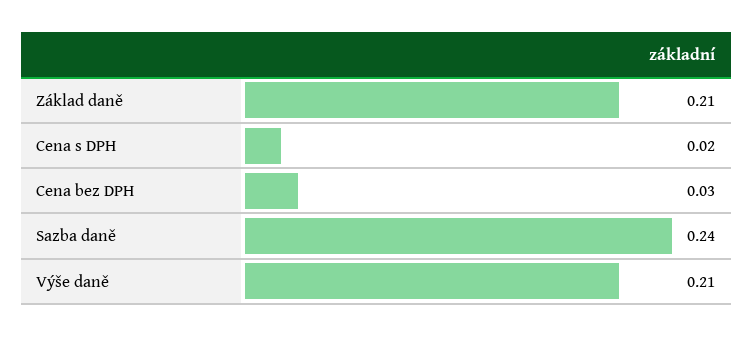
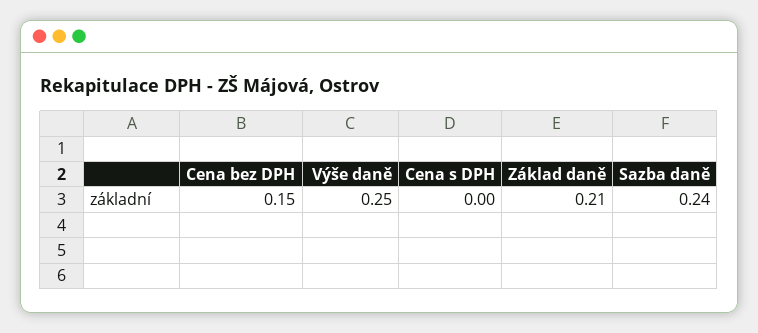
Cena s DPH: 0.02 -> 0
Cena bez DPH: 0.03 -> 0.15
Výše daně: 0.21 -> 0.25

